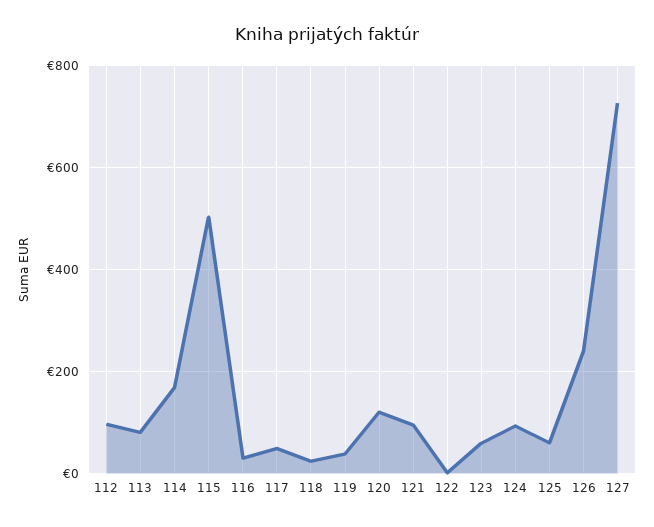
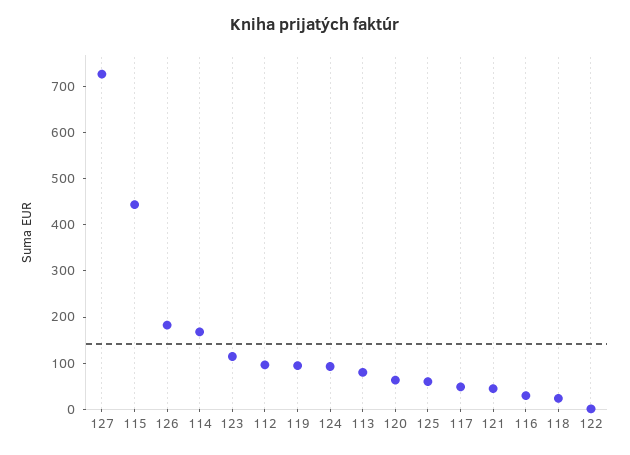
115: 500 -> 440
119: 40 -> 100
120: 120 -> 60
121: 100 -> 40
123: 60 -> 120
126: 240 -> 180

